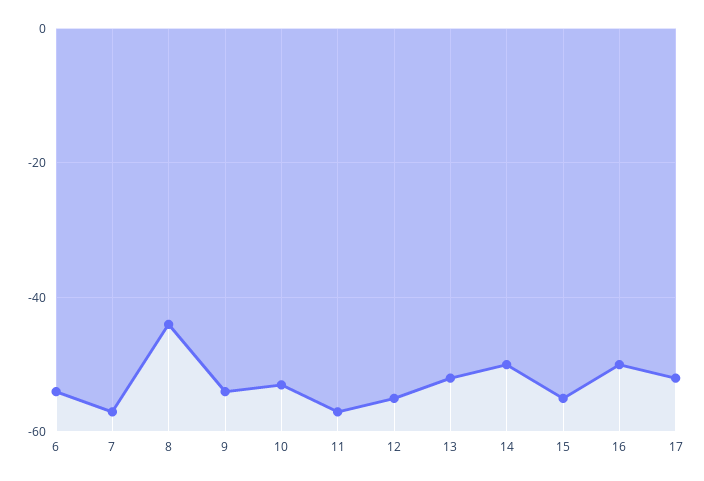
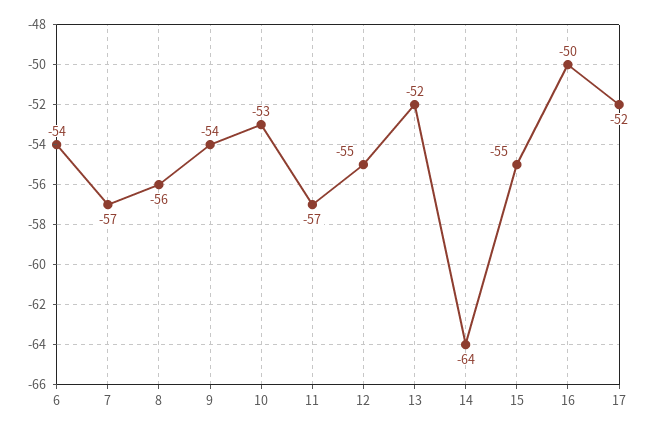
8: -45 -> -56
14: -50 -> -64

